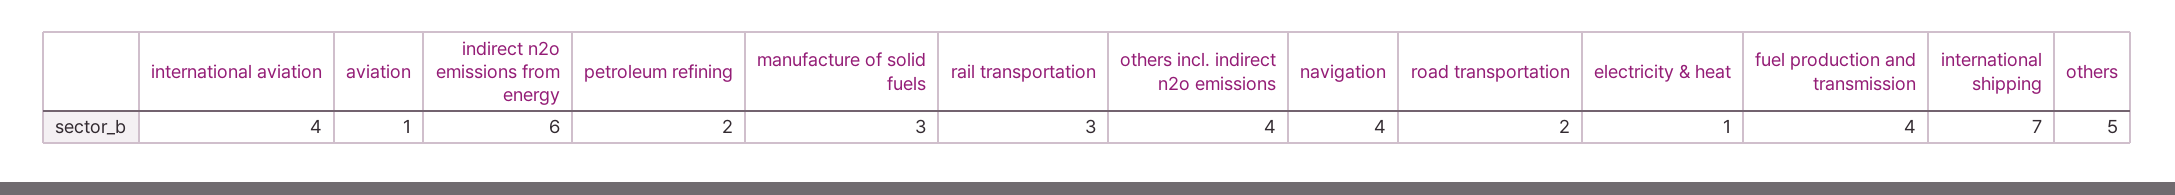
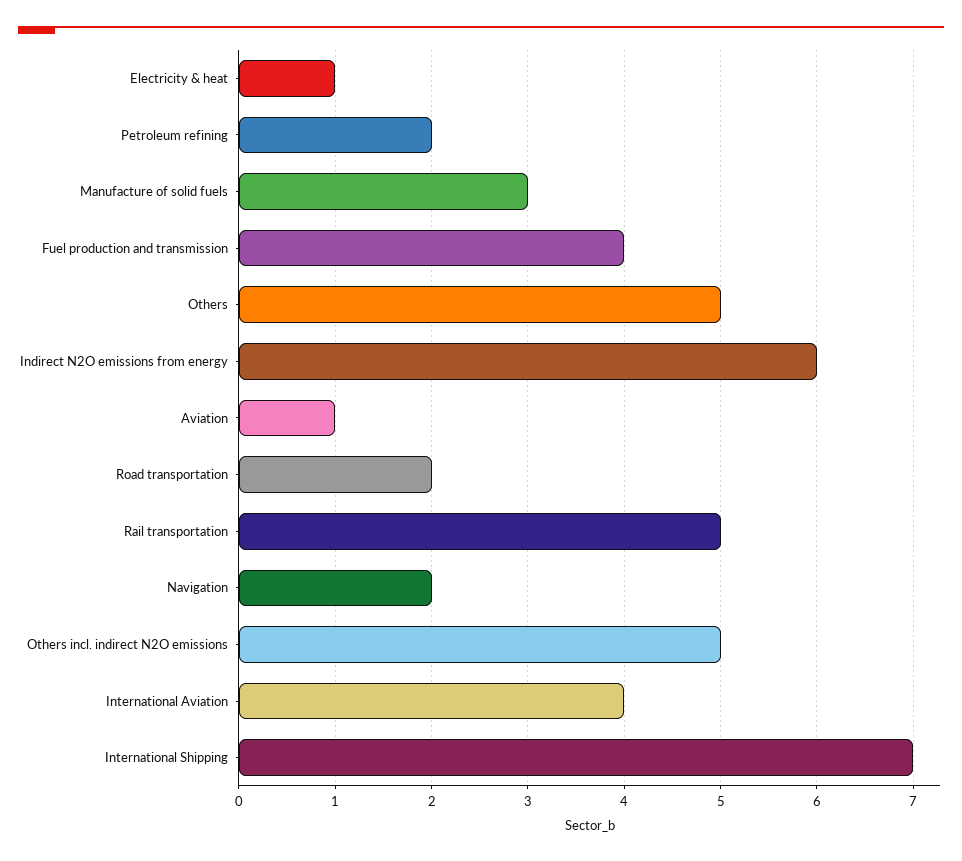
rail transportation: 3 -> 5
others incl. indirect n2o emissions: 4 -> 5
navigation: 4 -> 2

